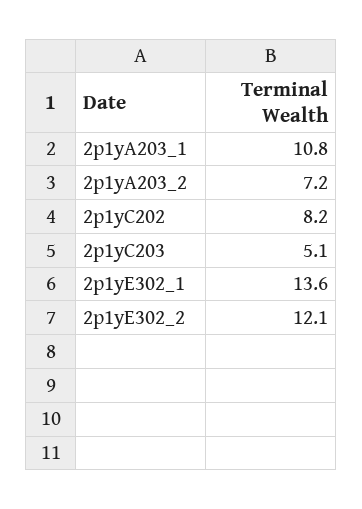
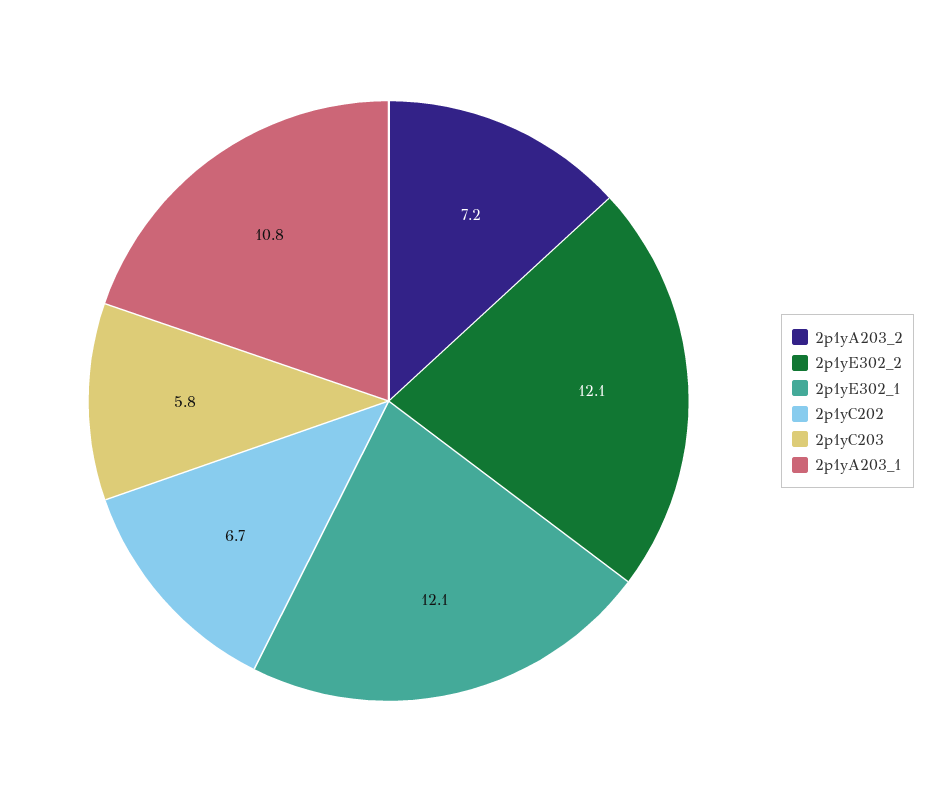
2p1yC202: 8.2 -> 6.7
2p1yC203: 5.1 -> 5.8
2p1yE302_1: 13.6 -> 12.1

